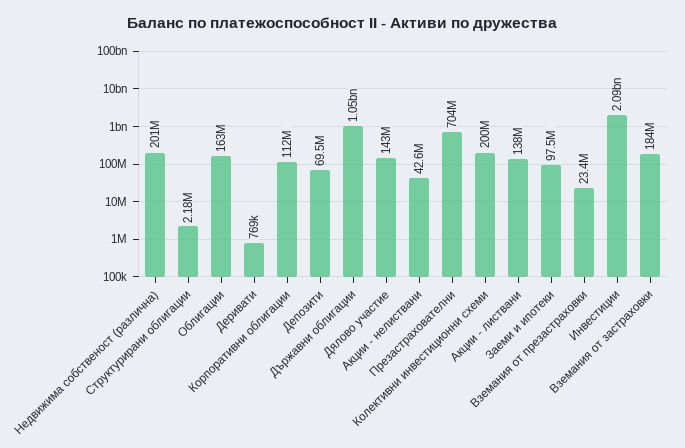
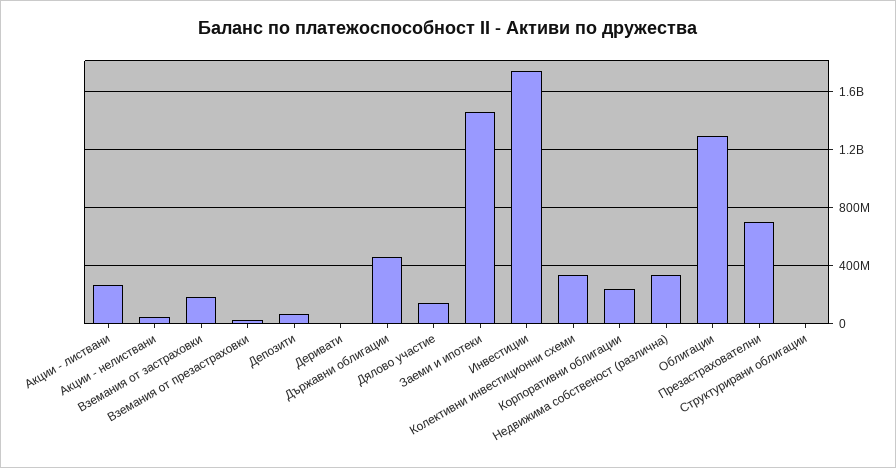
Недвижима собственост (различна): 201000000 -> 350000000
Облигации: 163000000 -> 1300000000
Корпоративни облигации: 112000000 -> 250000000
Държавни облигации: 1050000000 -> 450000000
Колективни инвестиционни схеми: 200000000 -> 350000000
Акции - листвани: 138000000 -> 250000000
Заеми и ипотеки: 97500000 -> 1450000000
Инвестиции: 2090000000 -> 1750000000

